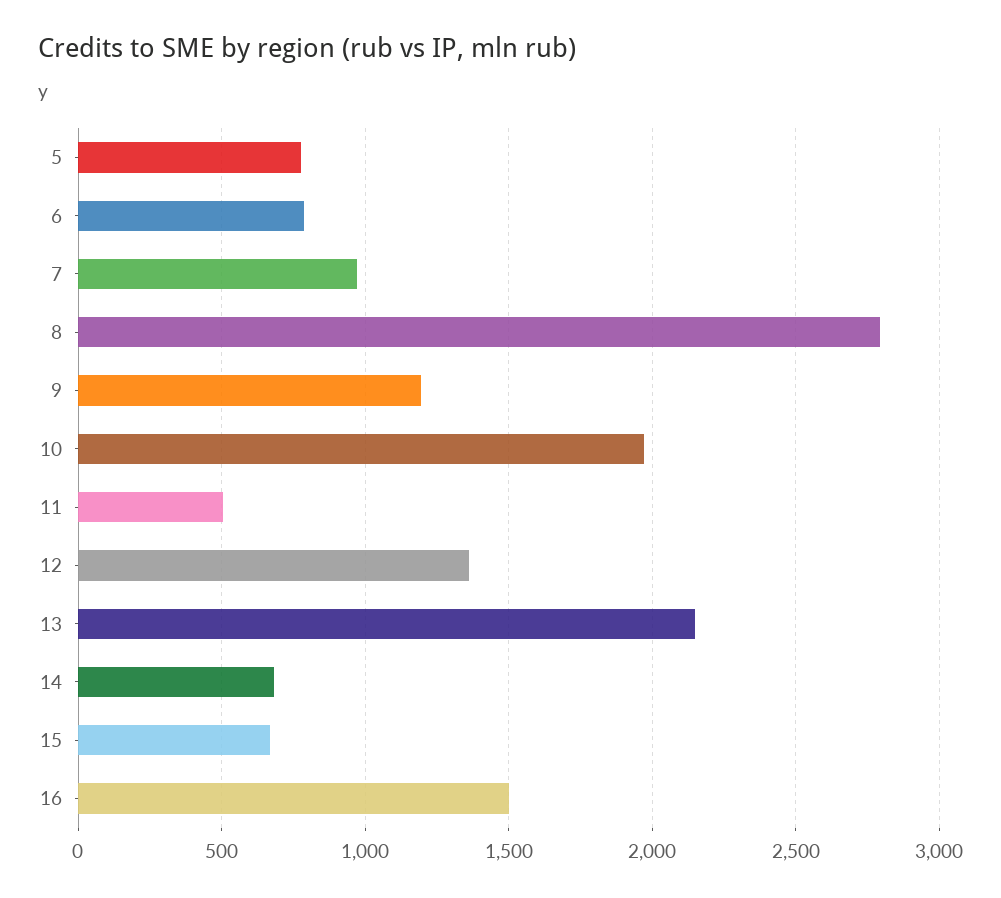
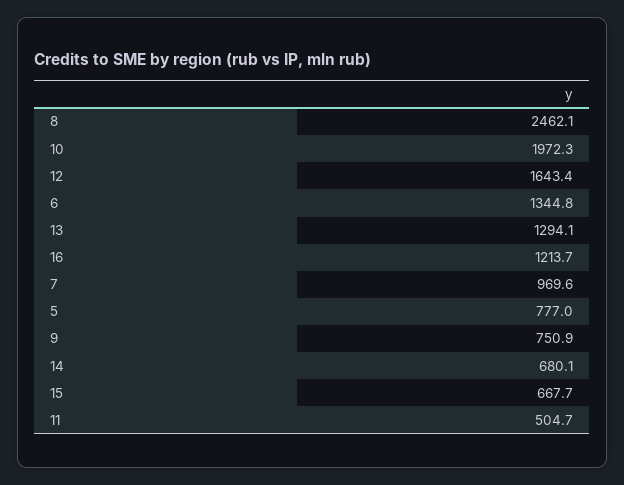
6: 800 -> 1344.8
8: 2800 -> 2462.1
9: 1200 -> 750.9
12: 1350 -> 1643.4
13: 2150 -> 1294.1
16: 1500 -> 1213.7

